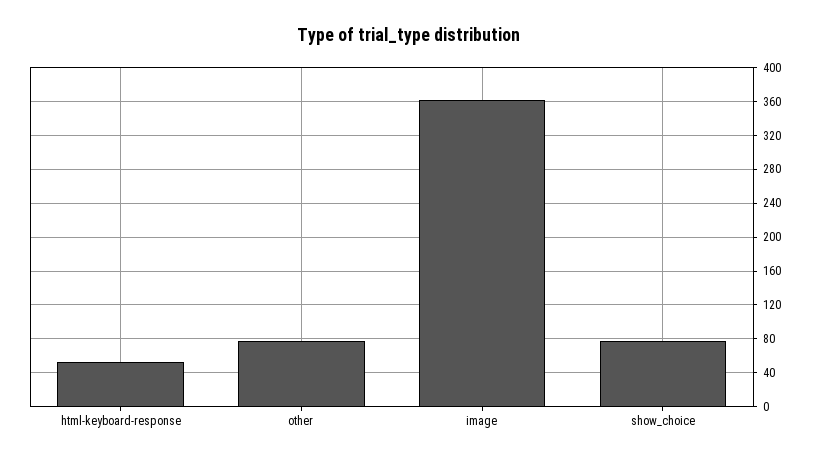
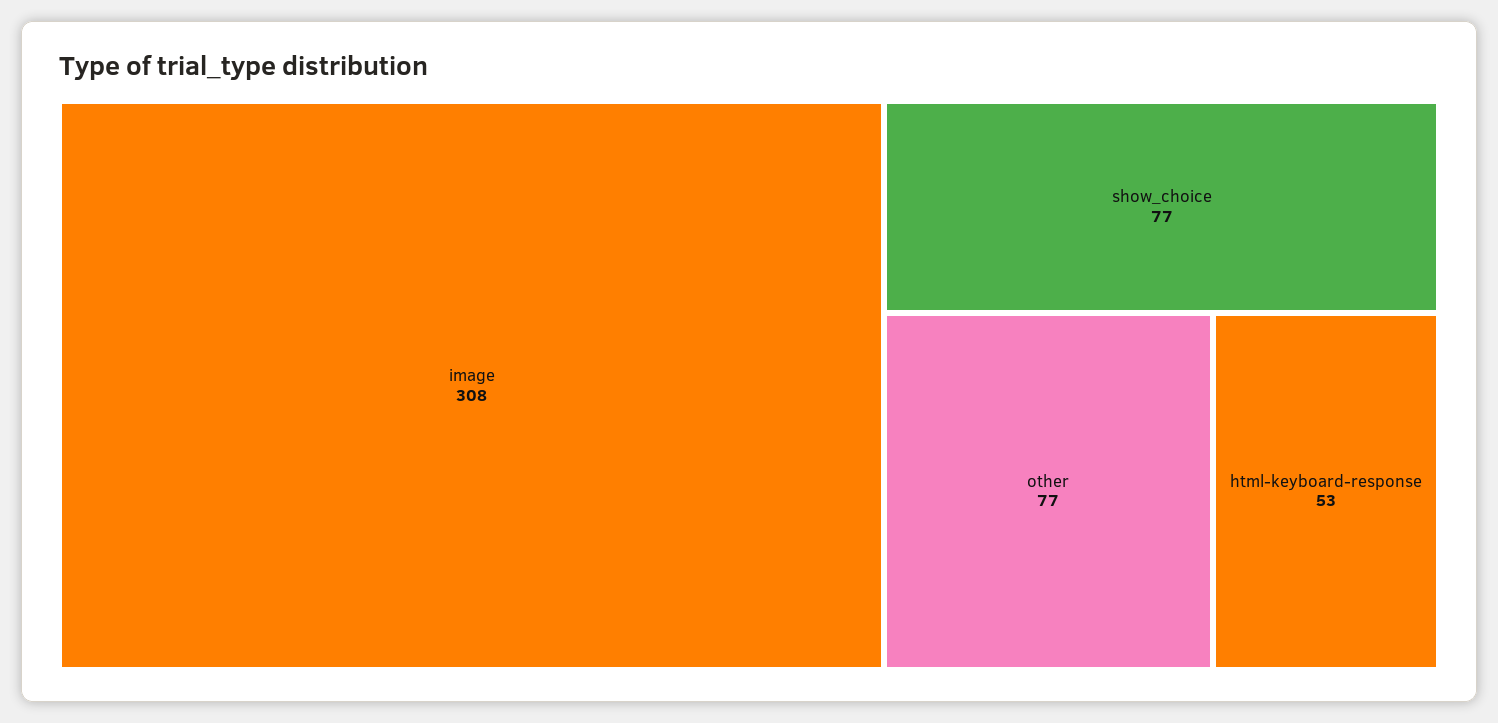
image: 360 -> 308

